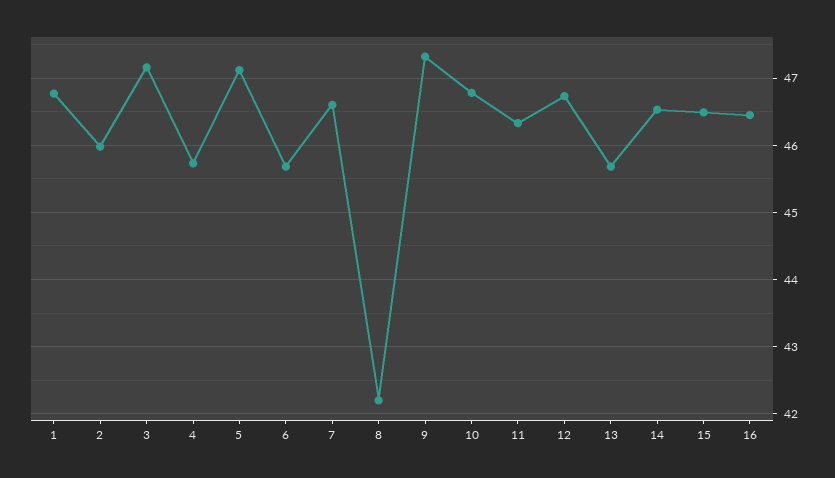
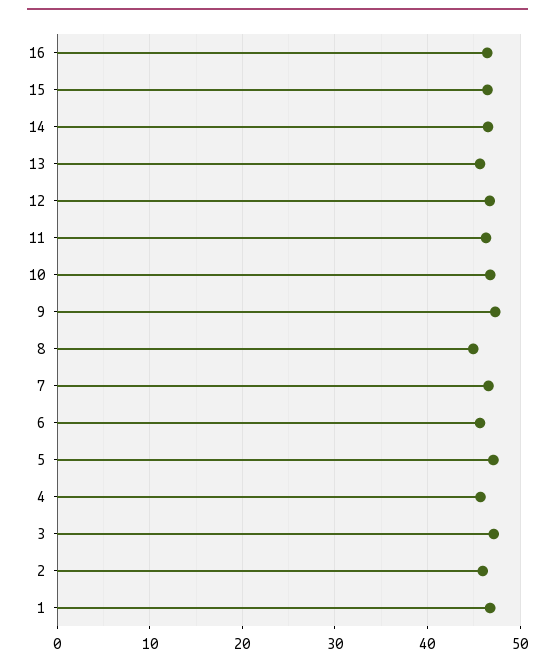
8: 42.2 -> 45

